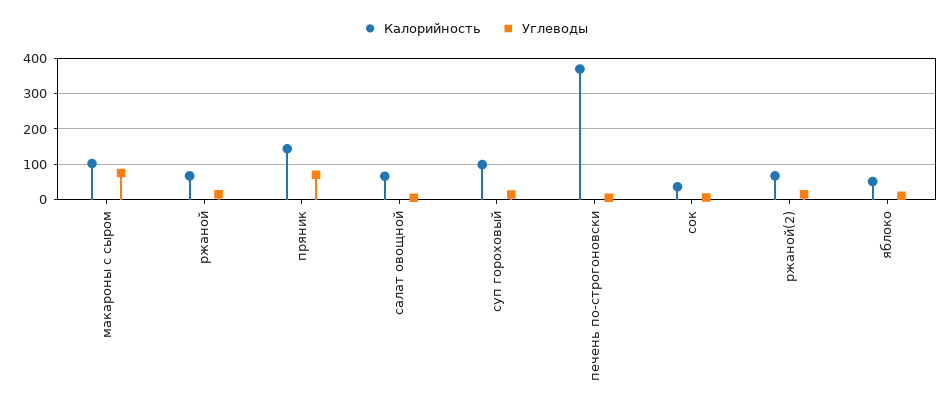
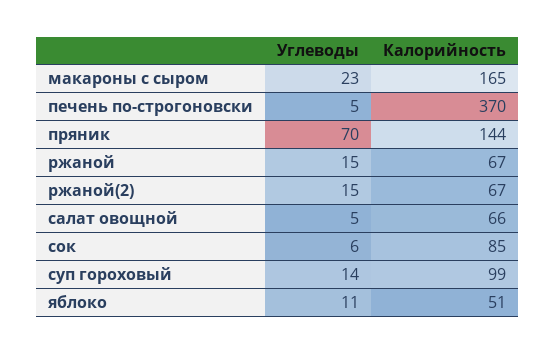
Калорийность, макароны с сыром: 100 -> 165
Углеводы, макароны с сыром: 80 -> 23
Калорийность, сок: 40 -> 85

